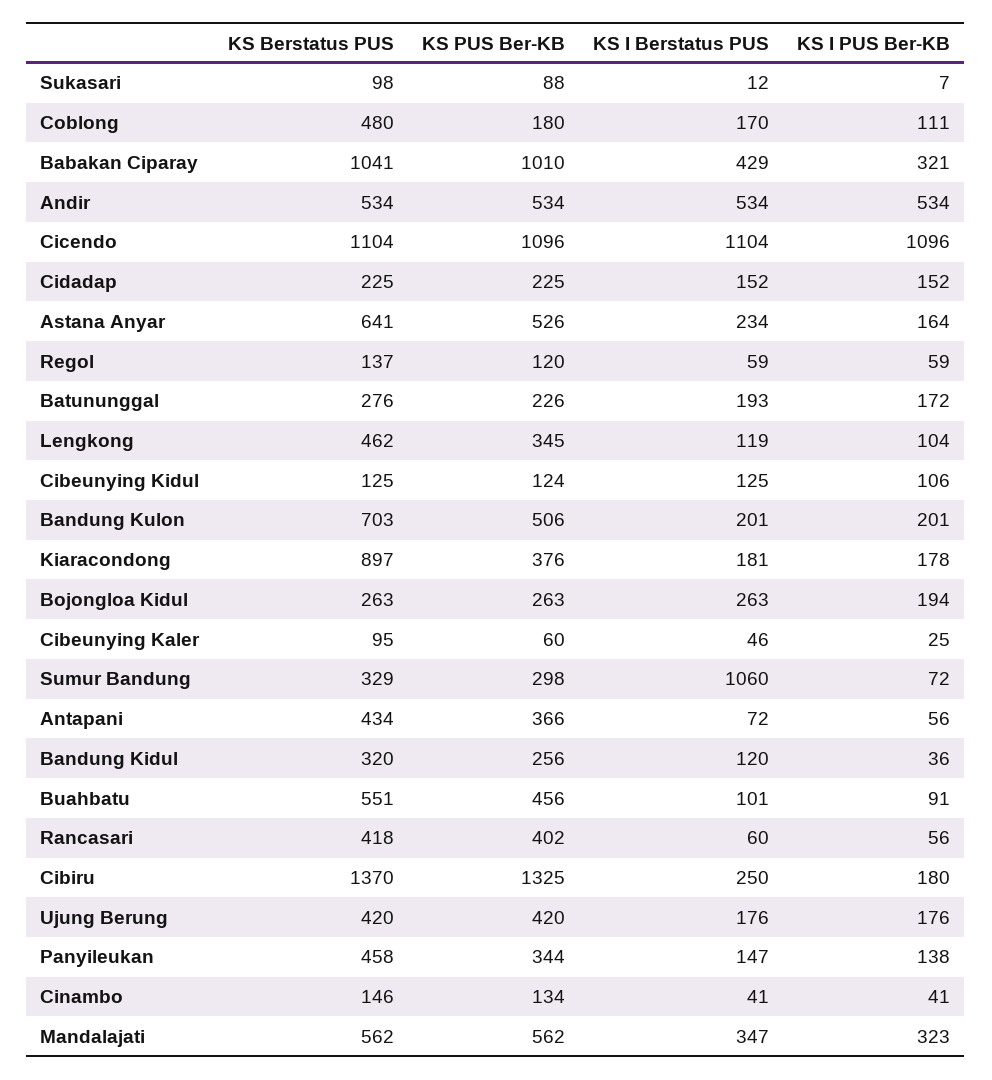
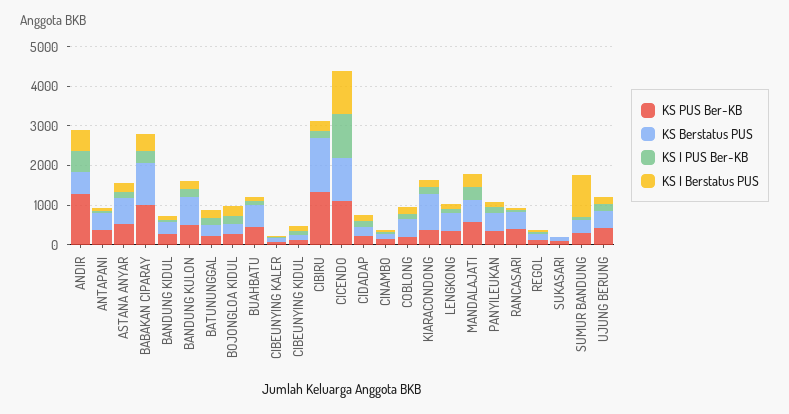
KS PUS Ber-KB, Andir: 534 -> 1250

